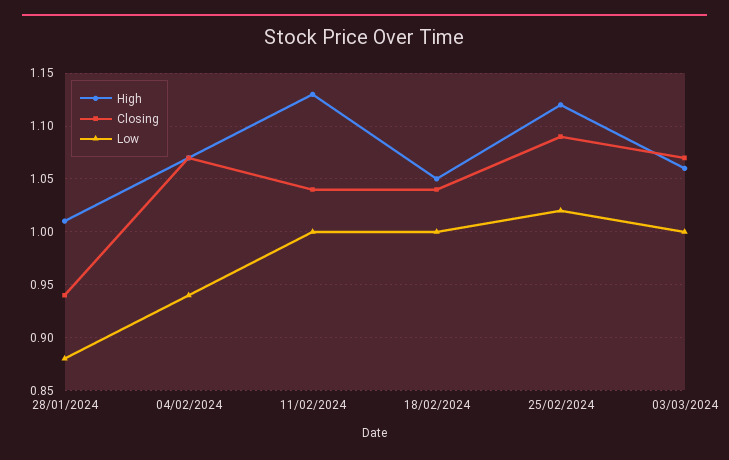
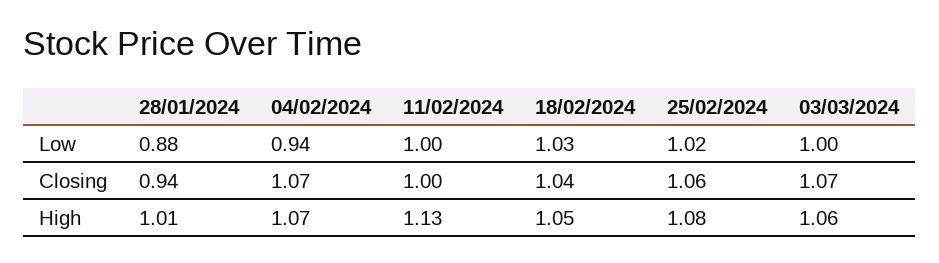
Closing, 11/02/2024: 1.04 -> 1
Low, 18/02/2024: 1 -> 1.03
High, 25/02/2024: 1.12 -> 1.08
Closing, 25/02/2024: 1.09 -> 1.06

